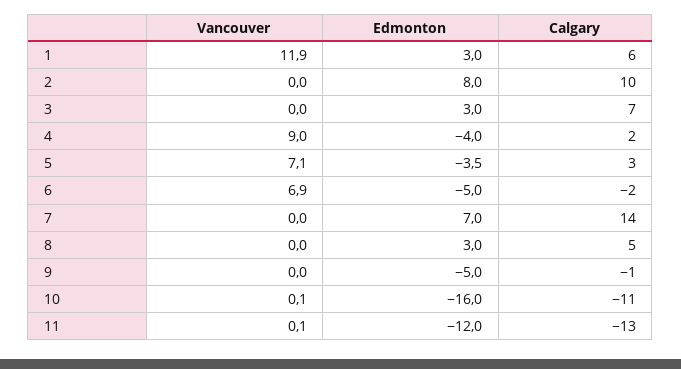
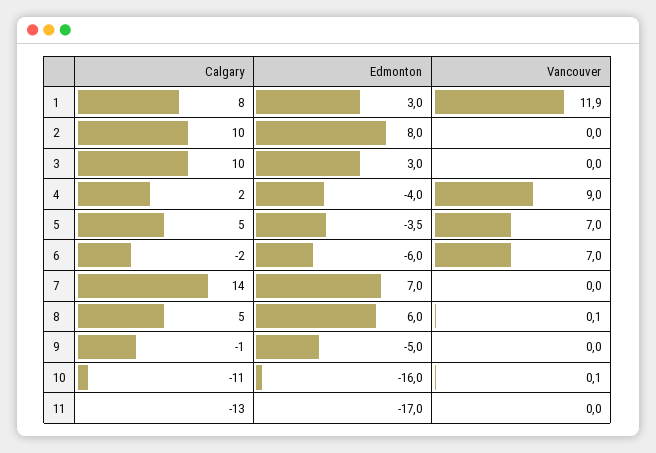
Calgary, 1: 6 -> 8
Calgary, 3: 7 -> 10
Vancouver, 5: 7.1 -> 7
Calgary, 5: 3 -> 5
Vancouver, 6: 6.9 -> 7
Edmonton, 6: -5 -> -6
Vancouver, 8: 0 -> 0.1
Edmonton, 8: 3 -> 6
Vancouver, 11: 0.1 -> 0
Edmonton, 11: -12 -> -17

